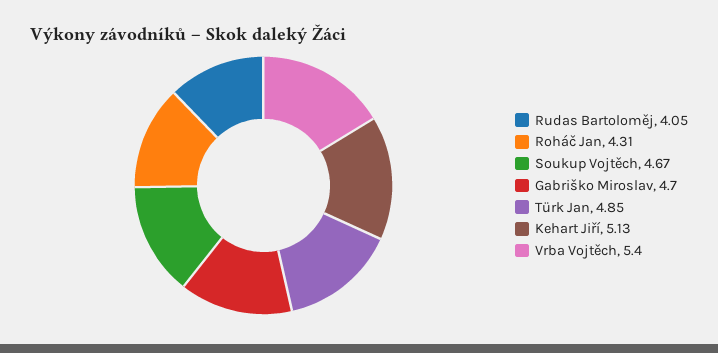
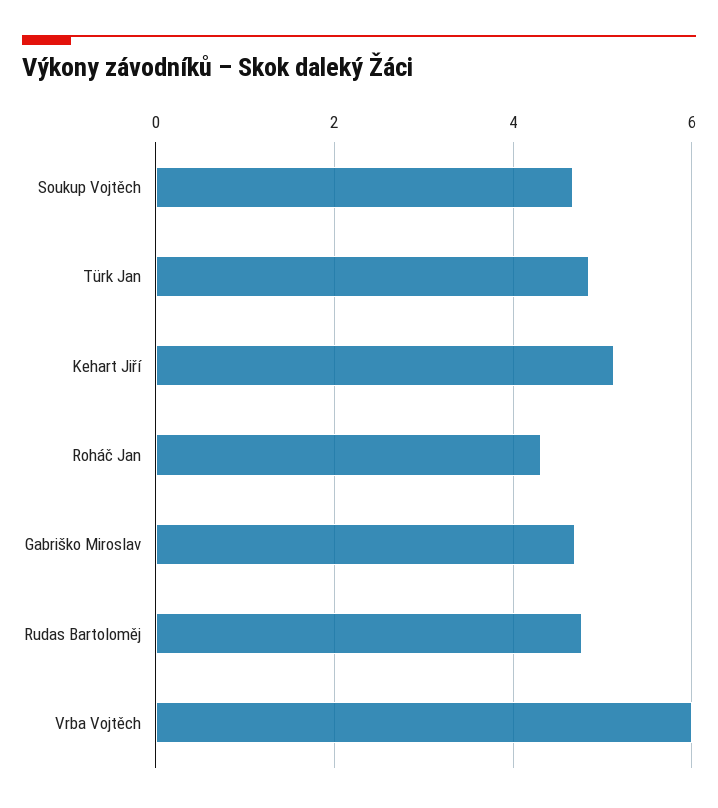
Rudas Bartoloměj: 4.05 -> 4.8
Vrba Vojtěch: 5.4 -> 6

